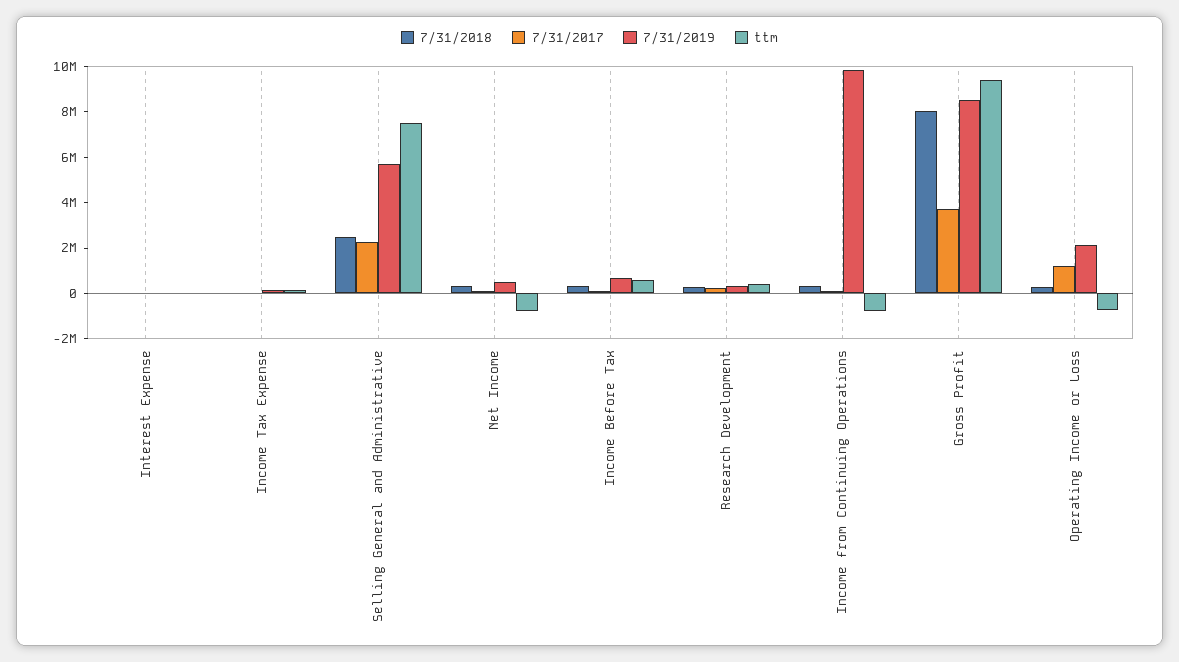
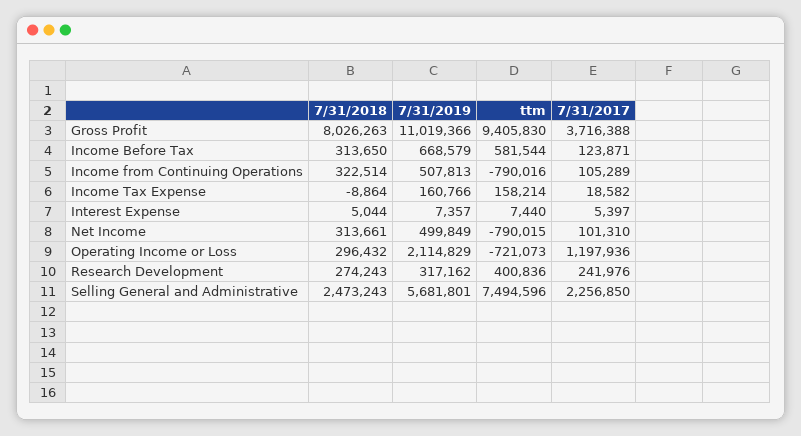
7/31/2019, Income from Continuing Operations: 10000000 -> 507813
7/31/2019, Gross Profit: 8500000 -> 11019366

